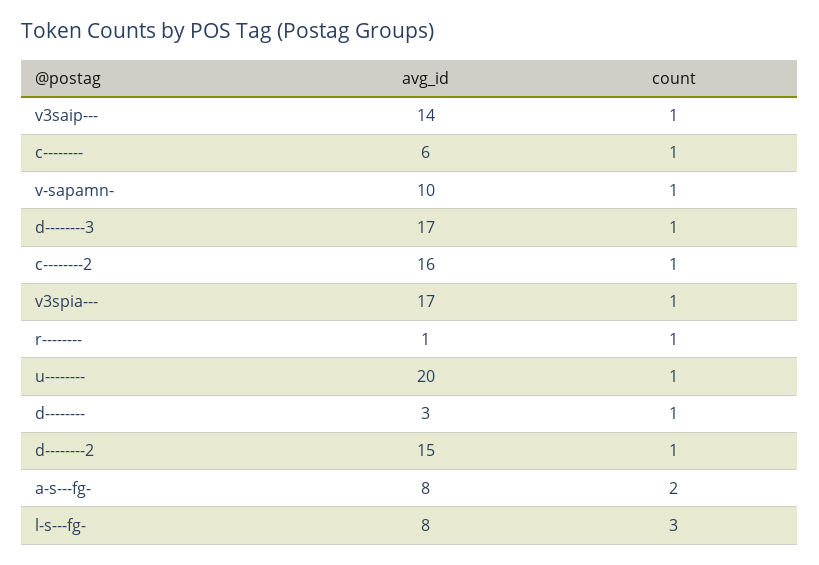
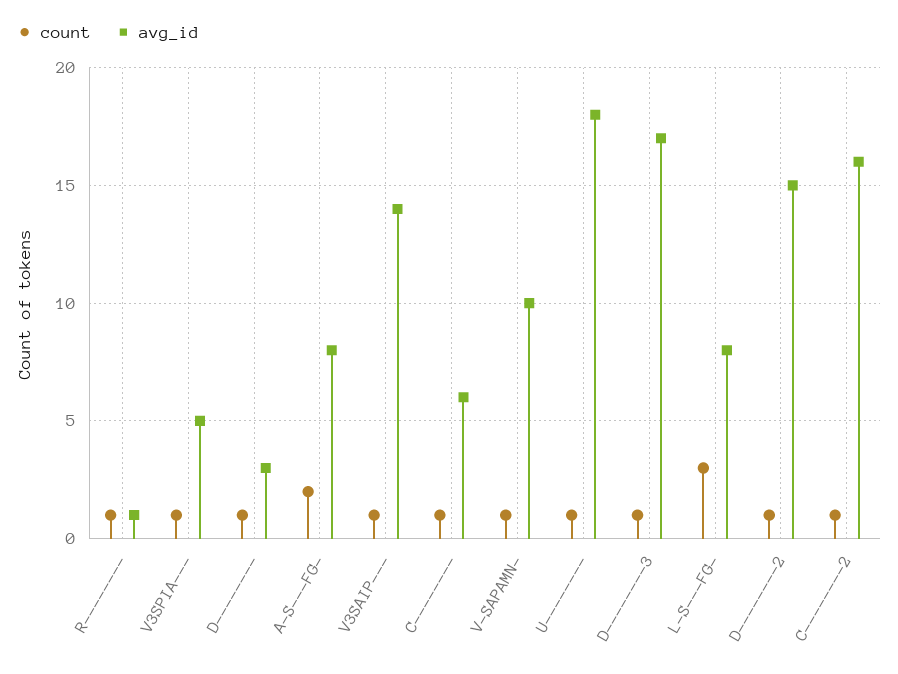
avg_id, v3spia---: 17 -> 5
avg_id, u--------: 20 -> 18

